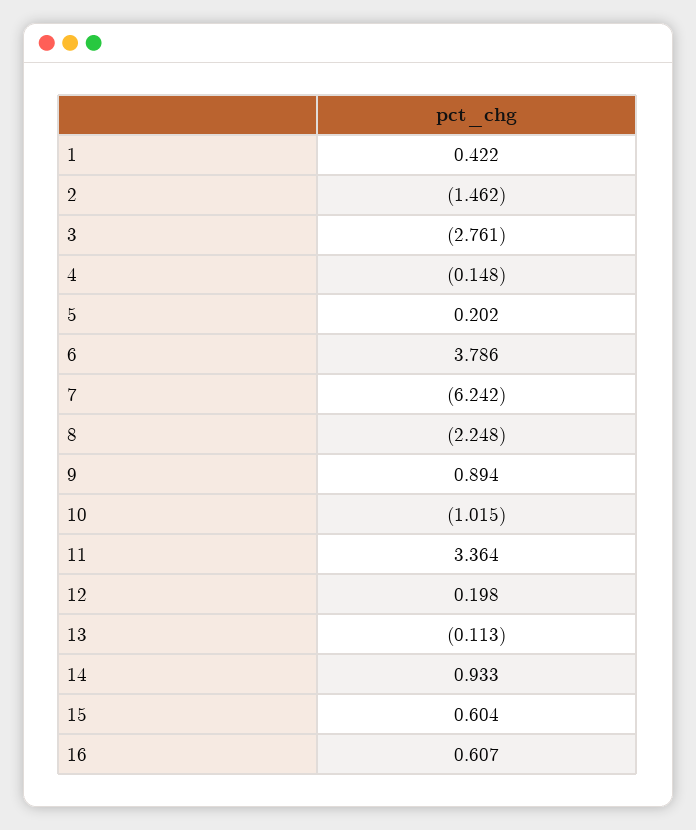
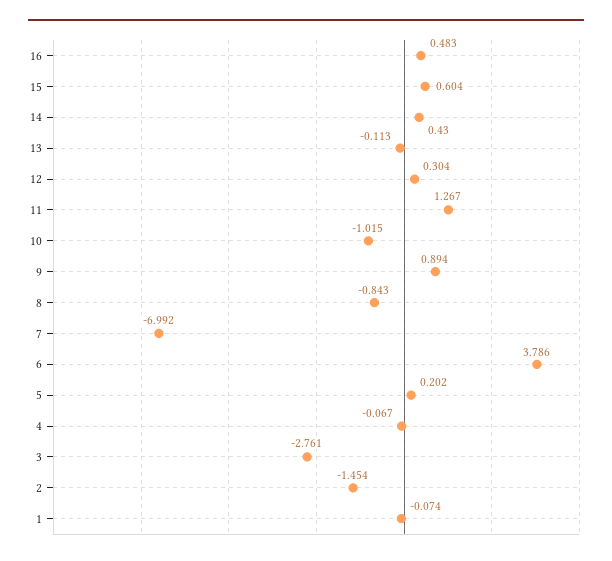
1: 0.422 -> -0.074
2: -1.462 -> -1.454
4: -0.148 -> -0.067
7: -6.242 -> -6.992
8: -2.248 -> -0.843
11: 3.364 -> 1.267
12: 0.198 -> 0.304
14: 0.933 -> 0.43
16: 0.607 -> 0.483

